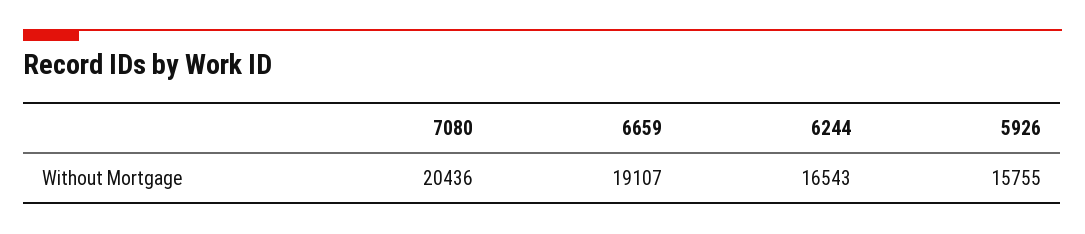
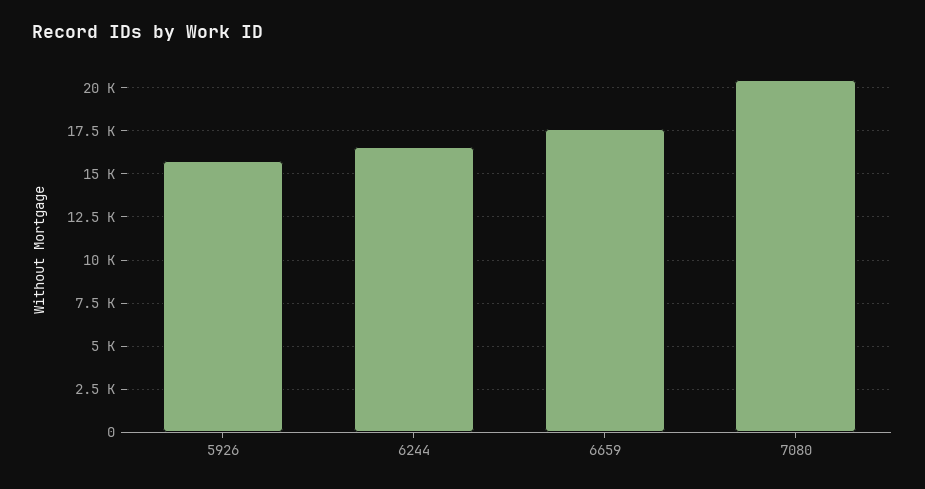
6659: 19107 -> 17500

